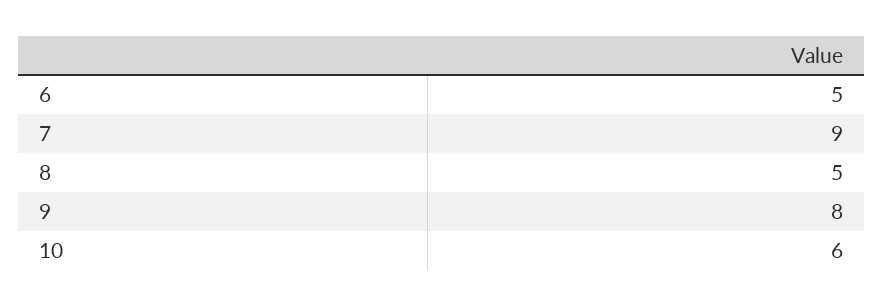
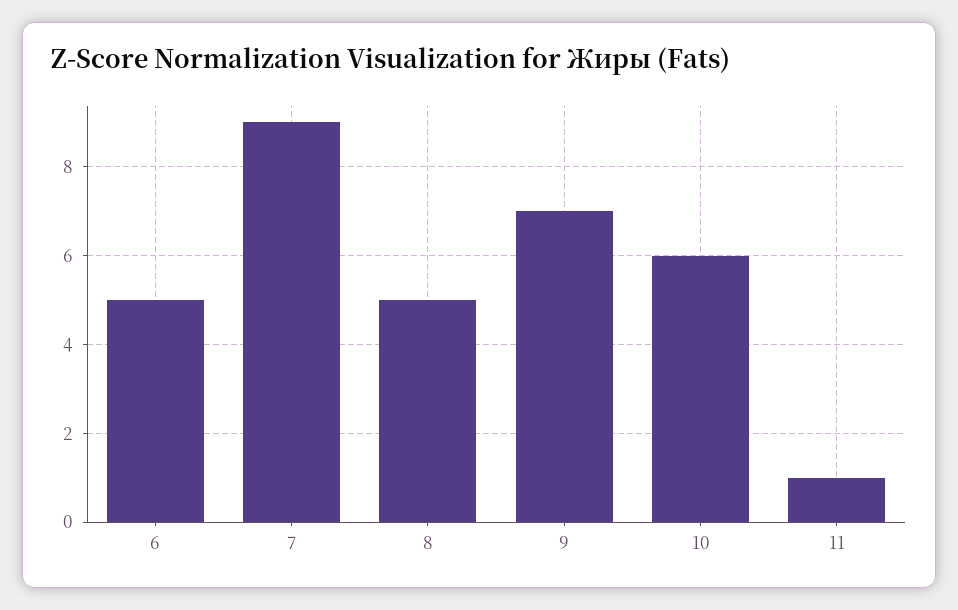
9: 8 -> 7
11: none -> 1

